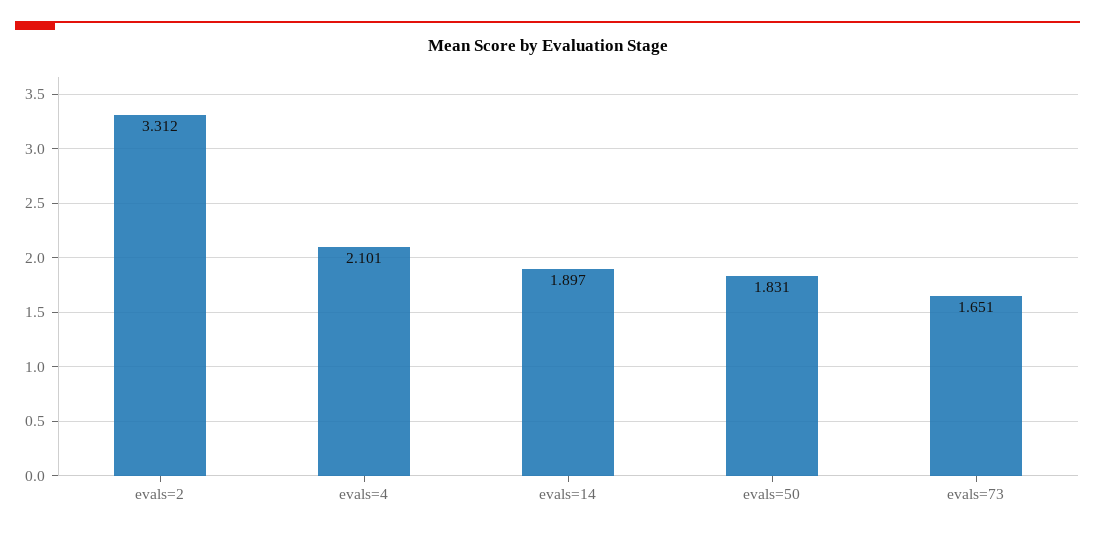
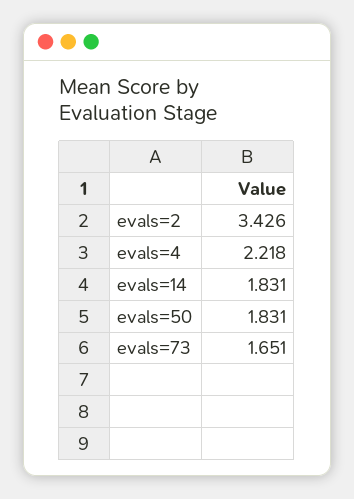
evals=2: 3.312 -> 3.426
evals=4: 2.101 -> 2.218
evals=14: 1.897 -> 1.831

